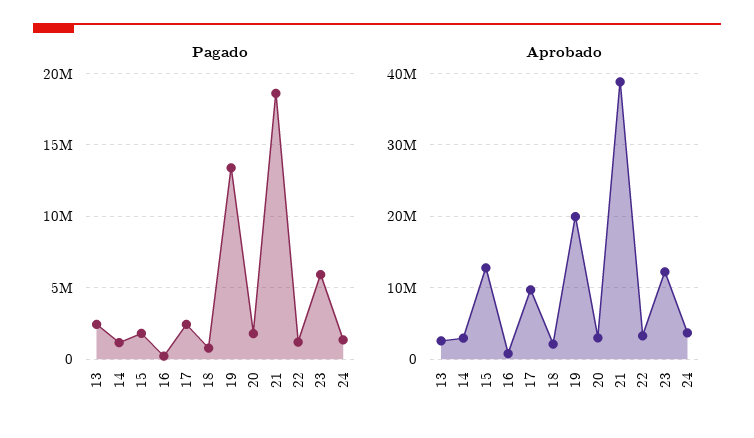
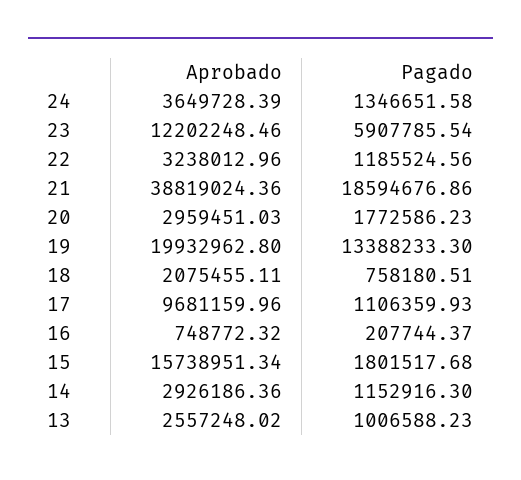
Pagado, 13: 2500000 -> 1006588.23
Pagado, 17: 2500000 -> 1106359.93
Aprobado, 15: 13000000 -> 15738951.34

